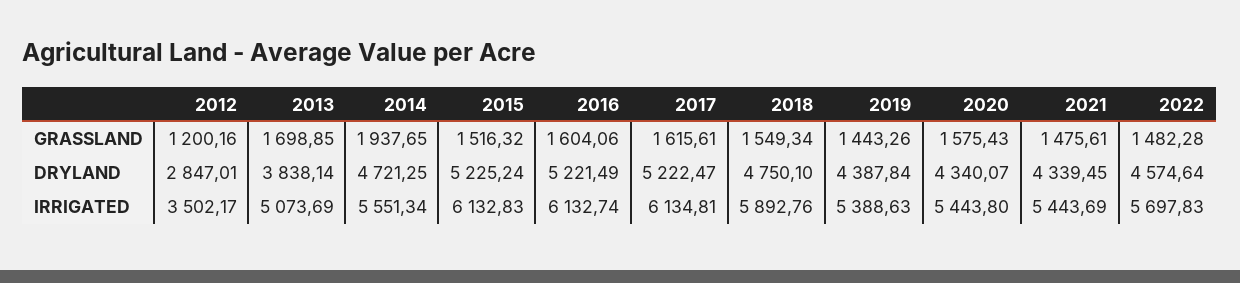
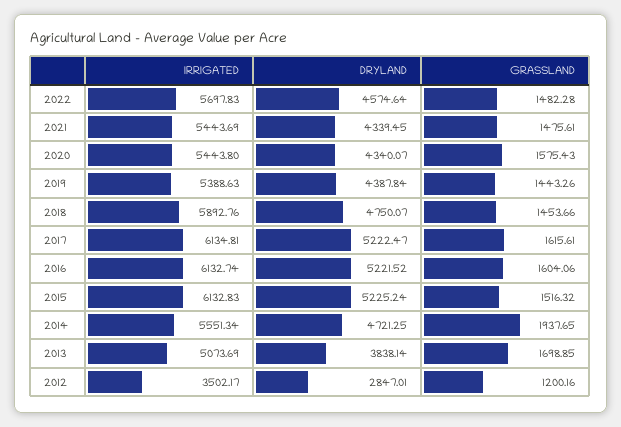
2018, GRASSLAND: 1549.34 -> 1453.66
2016, DRYLAND: 5221.49 -> 5221.52
2018, DRYLAND: 4750.1 -> 4750.07

